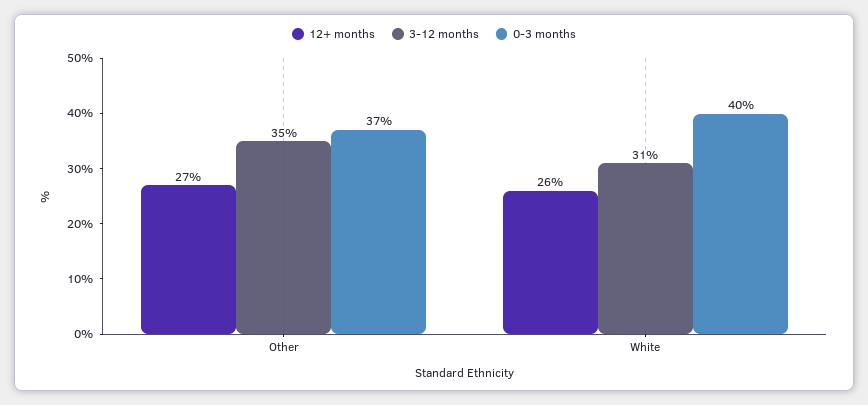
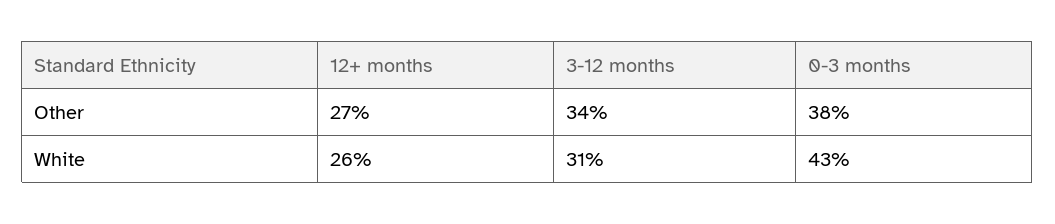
3-12 months, Other: 35 -> 34
0-3 months, Other: 37 -> 38
0-3 months, White: 40 -> 43

